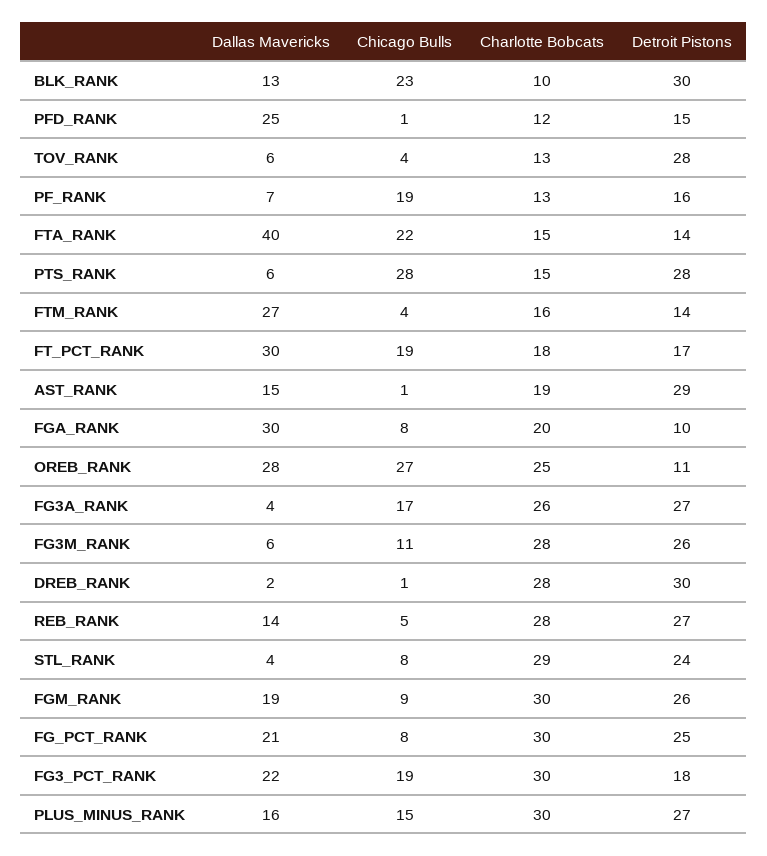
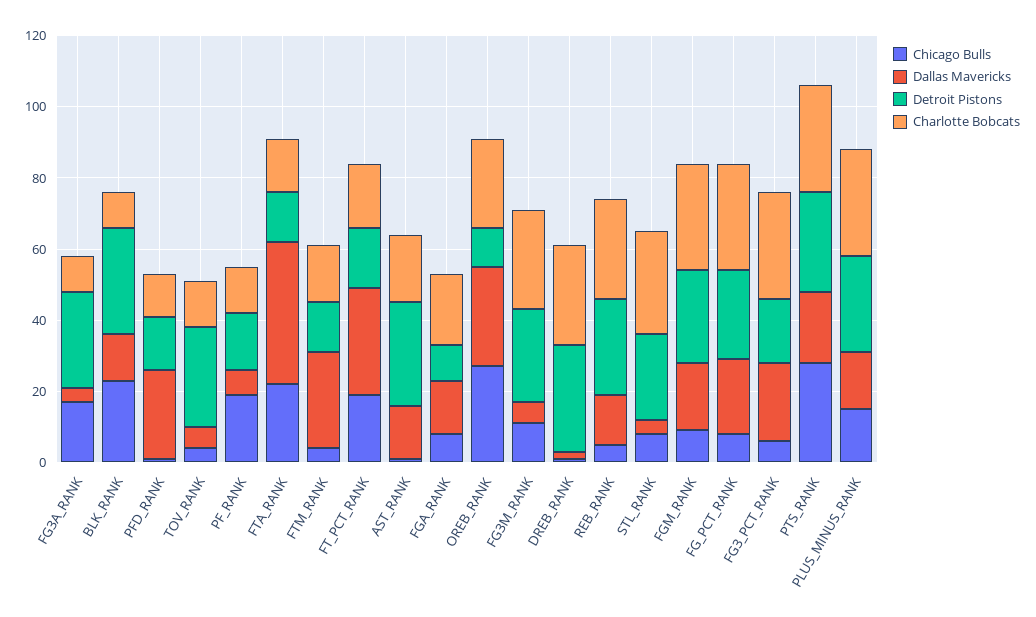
Dallas Mavericks, PTS_RANK: 6 -> 20
Charlotte Bobcats, PTS_RANK: 15 -> 30
Dallas Mavericks, FGA_RANK: 30 -> 15
Charlotte Bobcats, FG3A_RANK: 26 -> 10
Chicago Bulls, FG3_PCT_RANK: 19 -> 5

